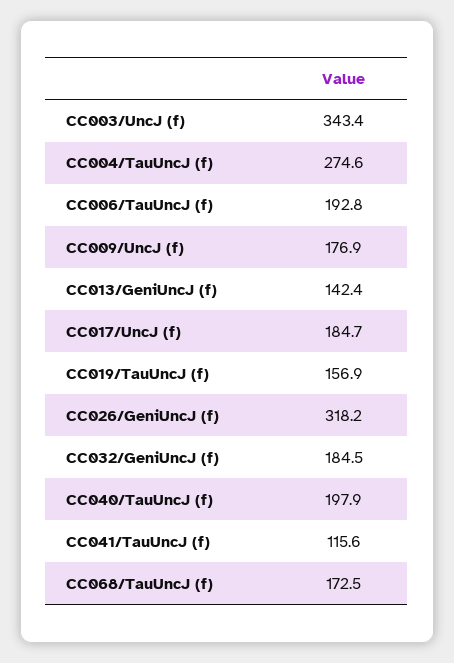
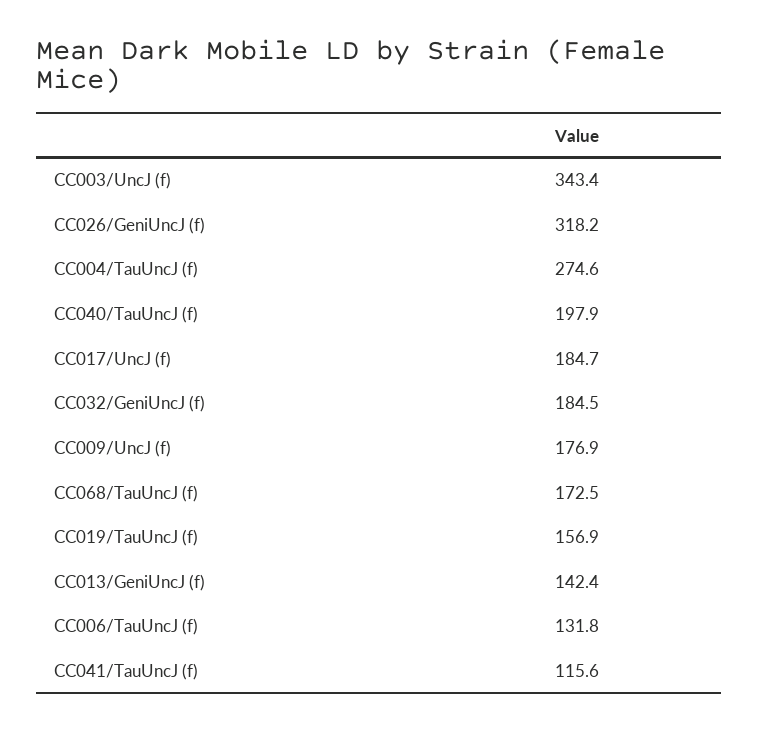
CC006/TauUncJ (f): 192.8 -> 131.8

